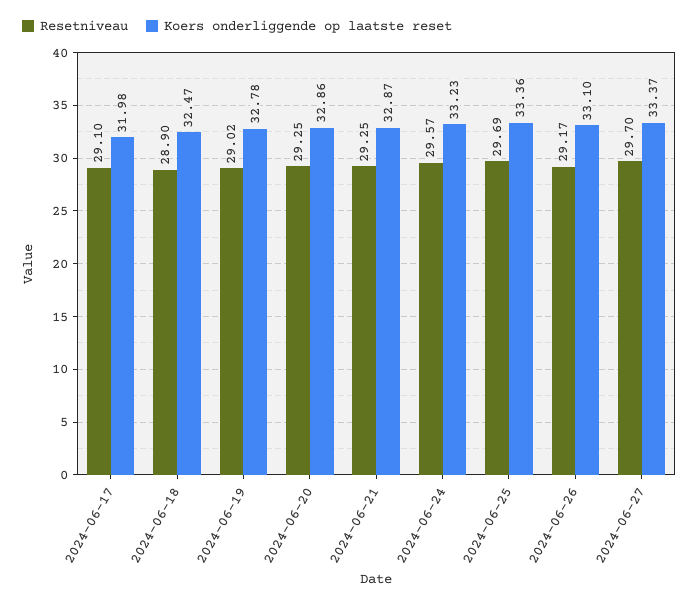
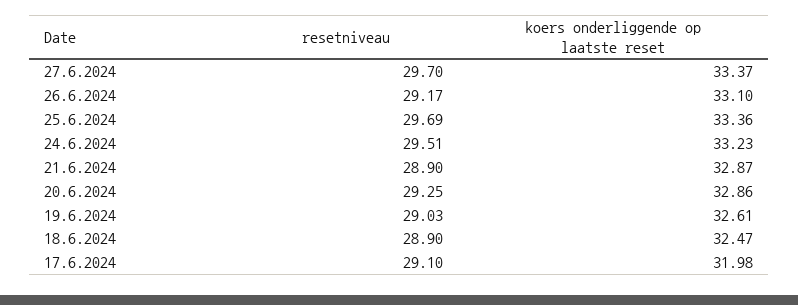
Resetniveau, 2024-06-19: 29.02 -> 29.03
Koers onderliggende op laatste reset, 2024-06-19: 32.78 -> 32.61
Resetniveau, 2024-06-21: 29.25 -> 28.9
Resetniveau, 2024-06-24: 29.57 -> 29.51

